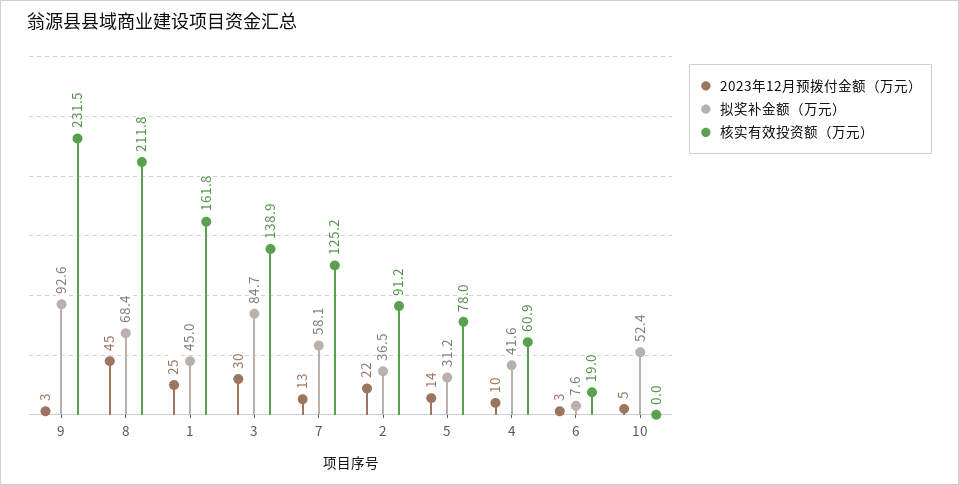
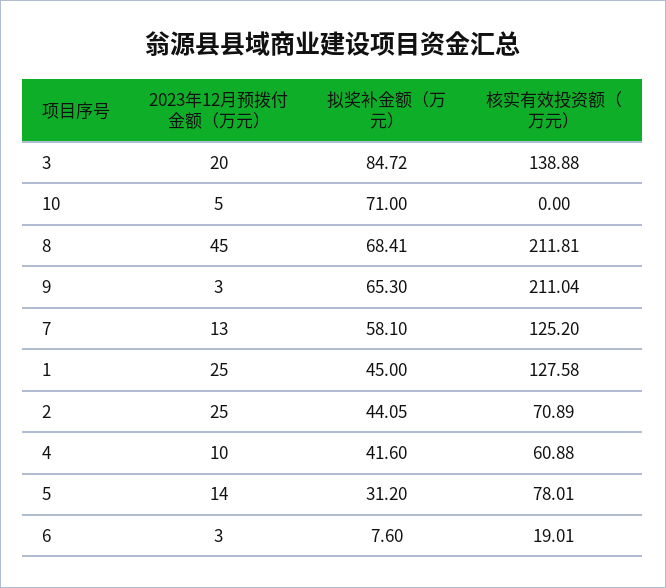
拟奖补金额（万元）, 9: 92.6 -> 65.3
核实有效投资额（万元）, 9: 231.5 -> 211.04
核实有效投资额（万元）, 1: 161.8 -> 127.58
2023年12月预拨付金额（万元）, 3: 30 -> 20
2023年12月预拨付金额（万元）, 2: 22 -> 25
拟奖补金额（万元）, 2: 36.5 -> 44.05
核实有效投资额（万元）, 2: 91.2 -> 70.89
拟奖补金额（万元）, 10: 52.4 -> 71

